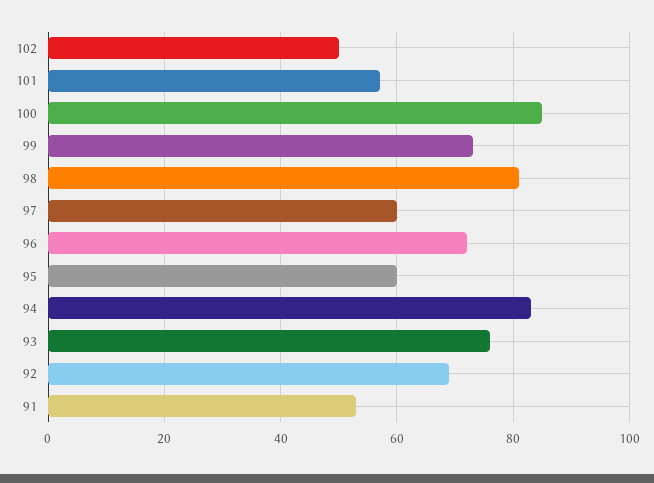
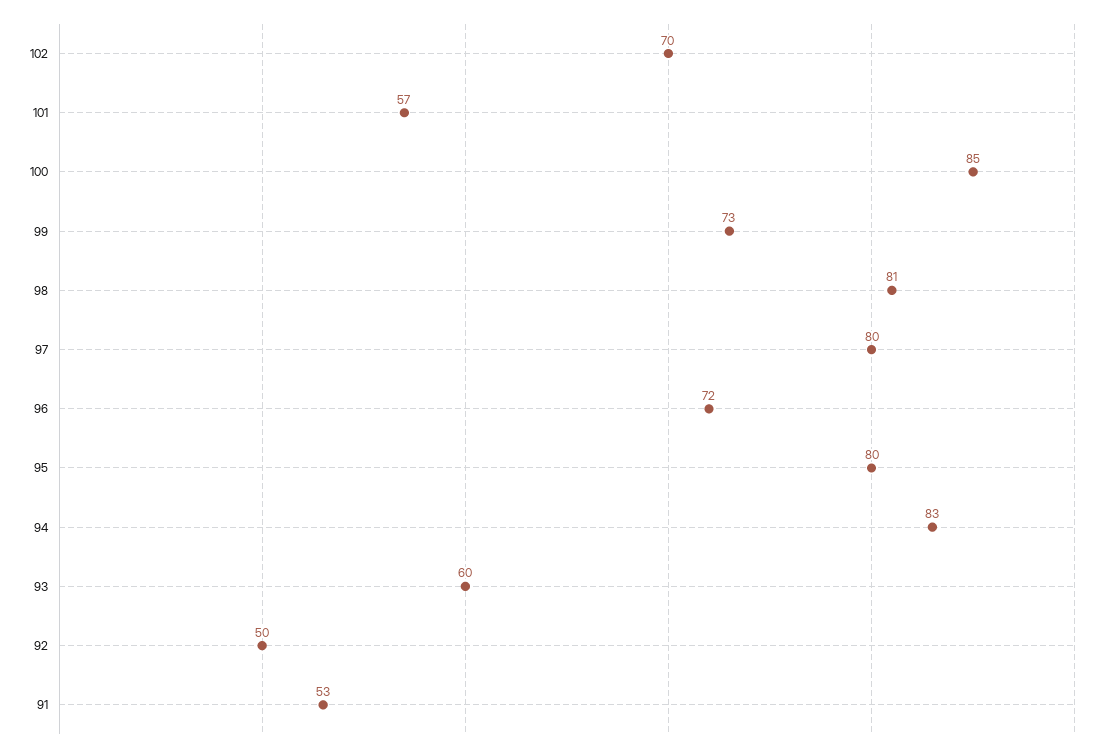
102: 50 -> 70
97: 60 -> 80
95: 60 -> 80
93: 75 -> 60
92: 70 -> 50

